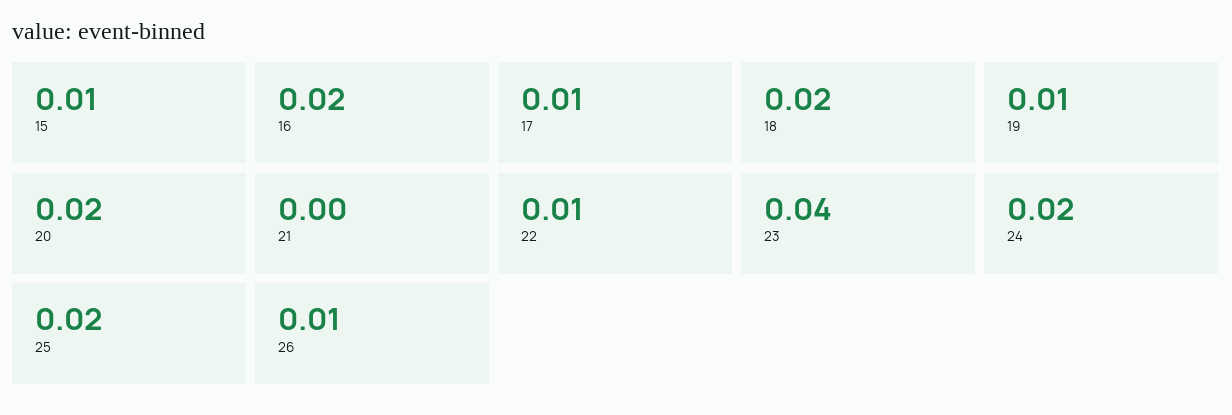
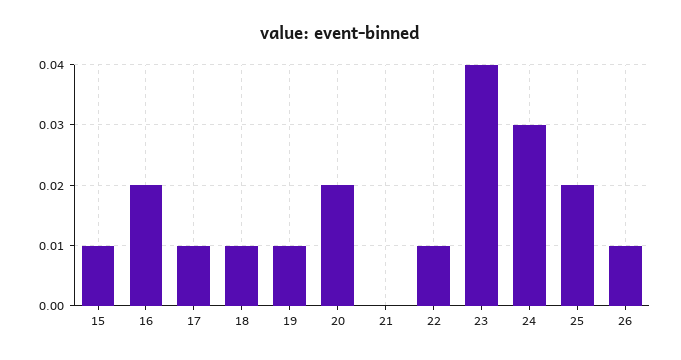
18: 0.02 -> 0.01
24: 0.02 -> 0.03

